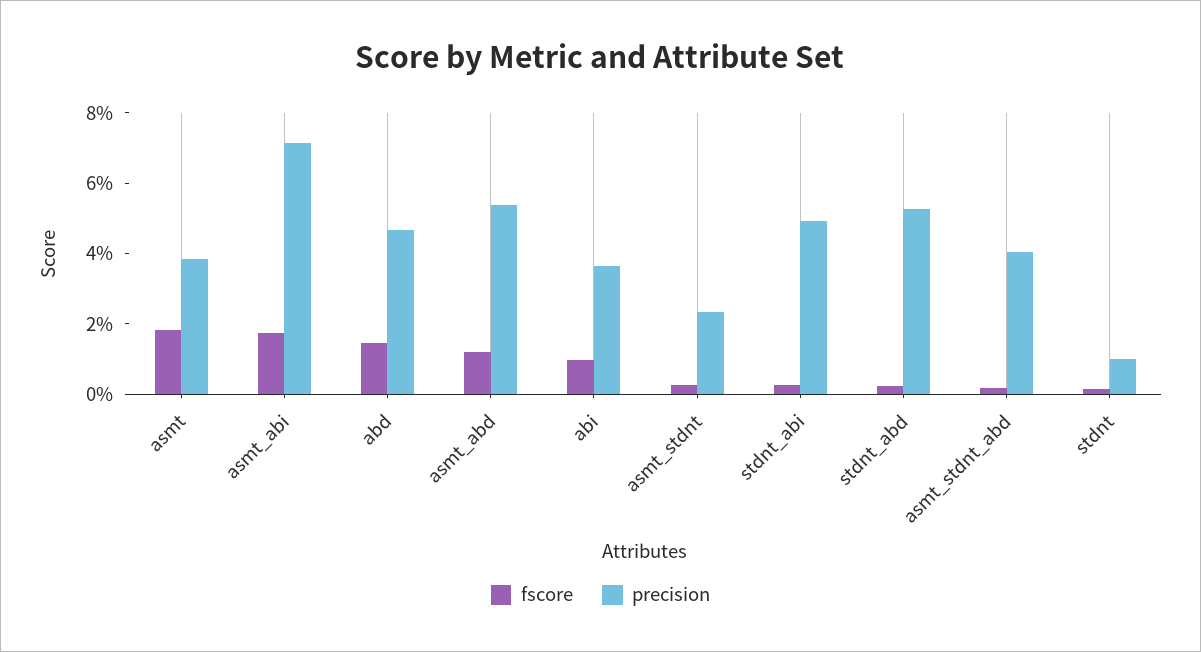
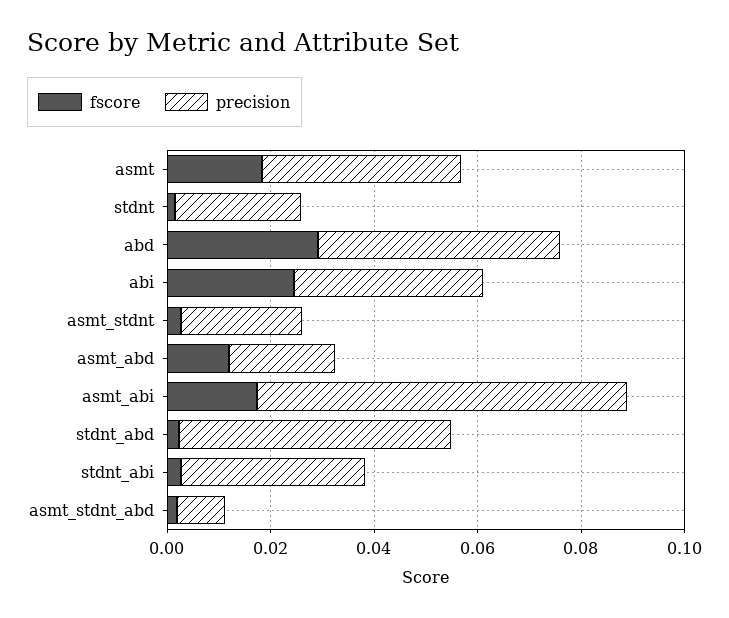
fscore, abd: 0.015 -> 0.03
precision, asmt_abd: 0.055 -> 0.02
fscore, abi: 0.01 -> 0.025
precision, stdnt_abi: 0.05 -> 0.035
precision, asmt_stdnt_abd: 0.04 -> 0.01
precision, stdnt: 0.01 -> 0.025

